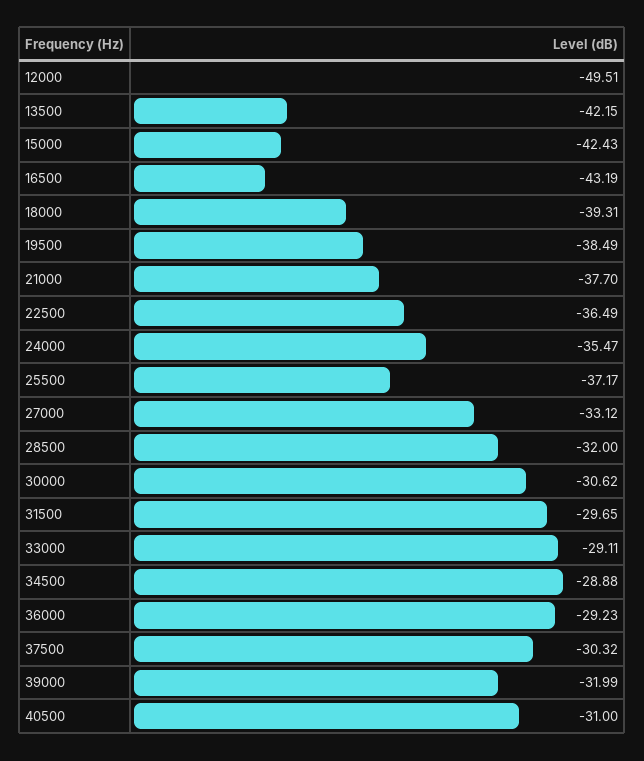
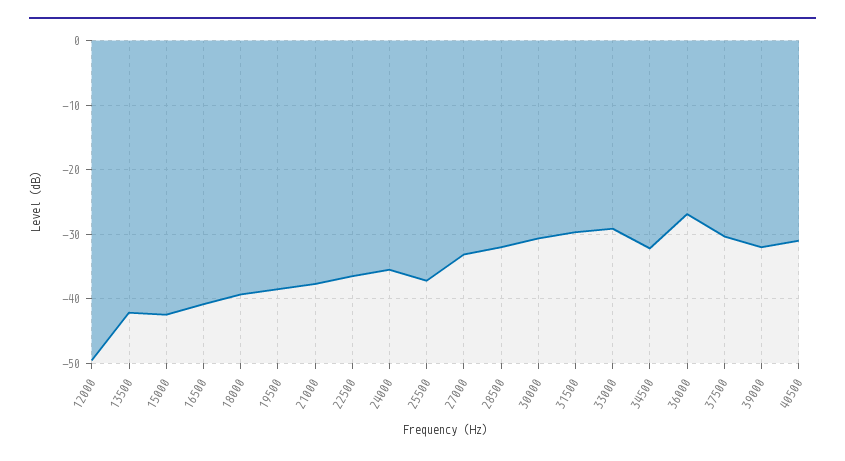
16500: -43.19 -> -41
34500: -28.88 -> -32
36000: -29.23 -> -27

